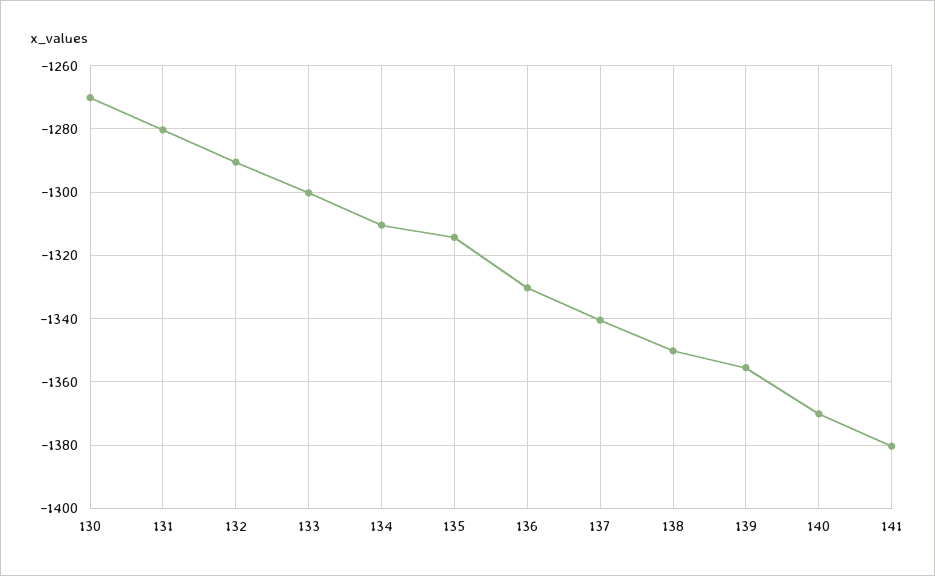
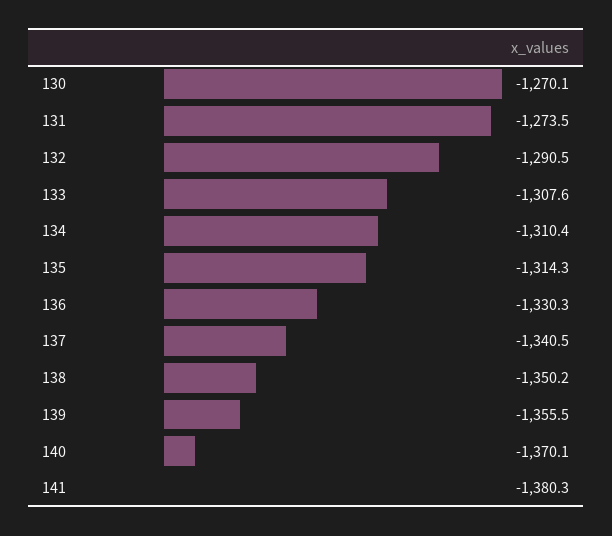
131: -1280 -> -1273.5
133: -1300 -> -1307.6

